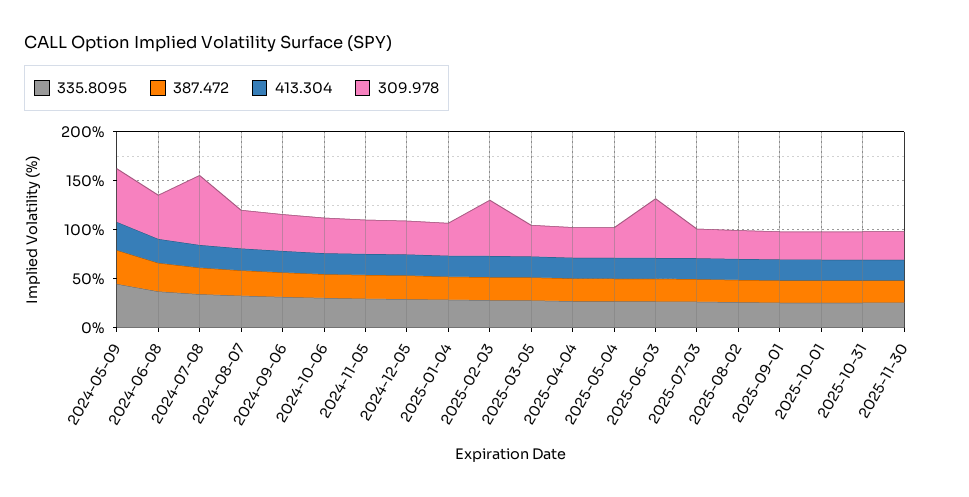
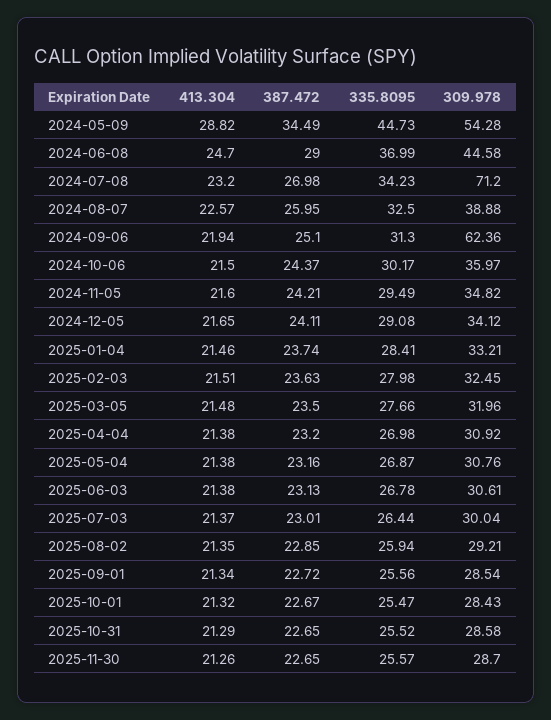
309.978, 2024-09-06: 40 -> 62.36
309.978, 2025-02-03: 60 -> 32.45
309.978, 2025-06-03: 60 -> 30.61

